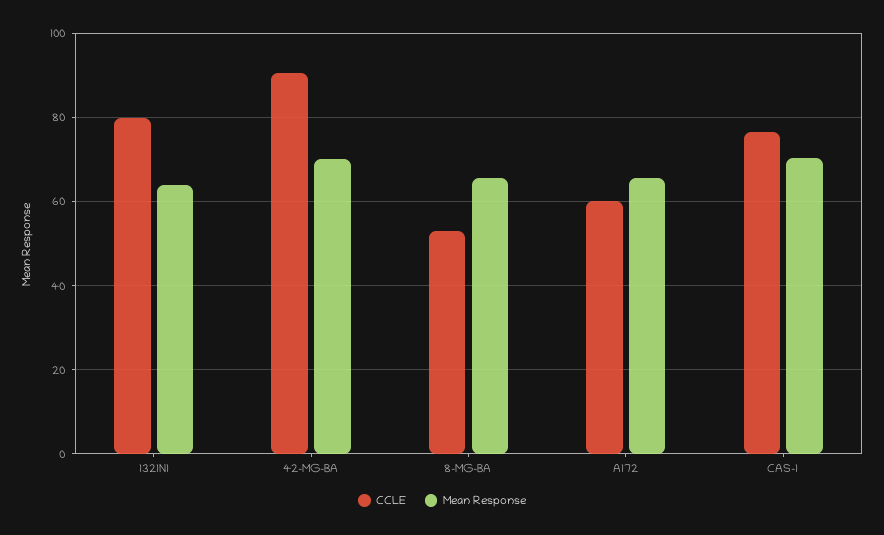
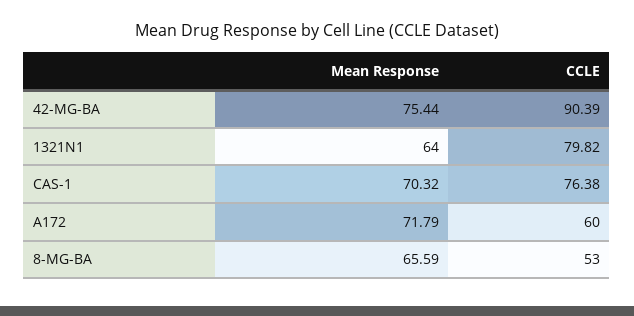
Mean Response, 42-MG-BA: 70 -> 75.44
Mean Response, A172: 66 -> 71.79

